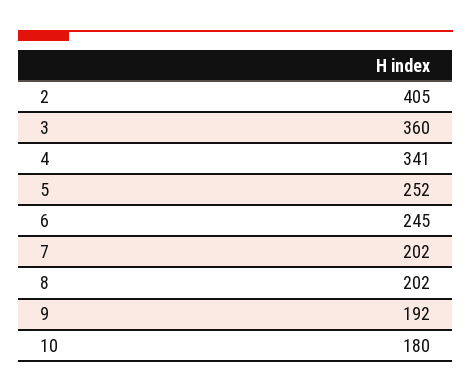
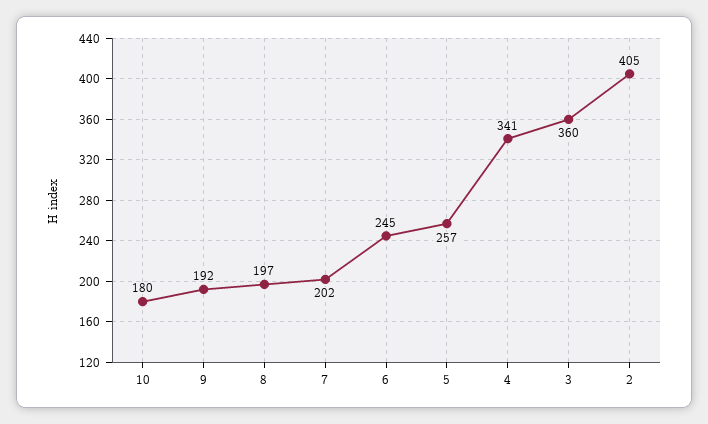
5: 252 -> 257
8: 202 -> 197

